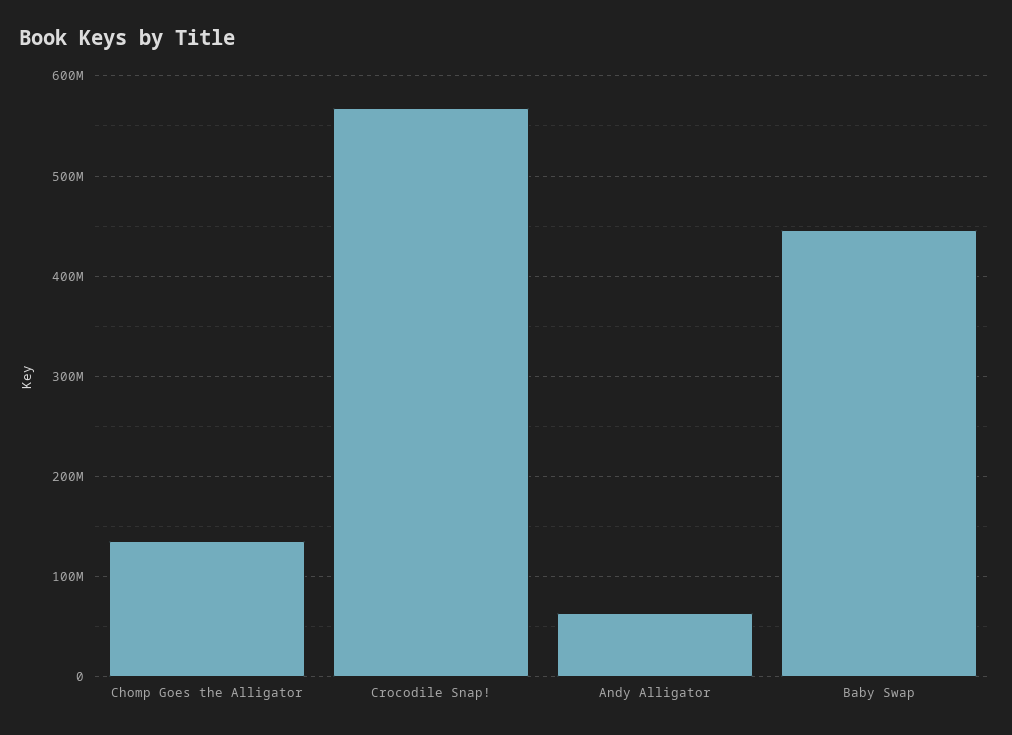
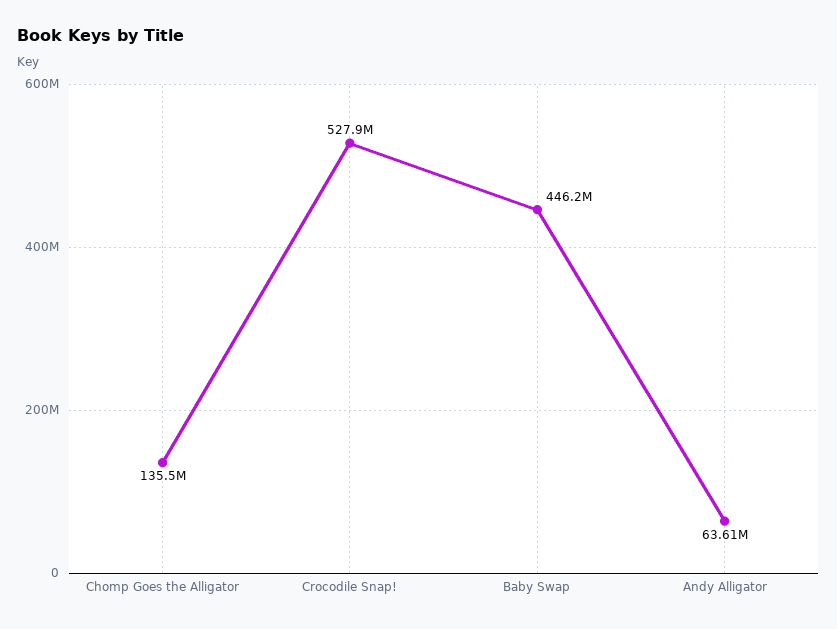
Crocodile Snap!: 570000000 -> 527900000

